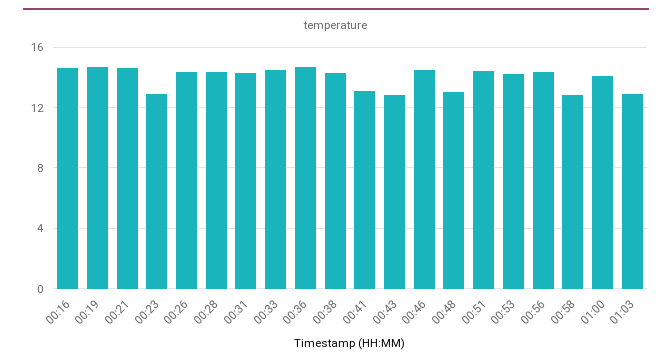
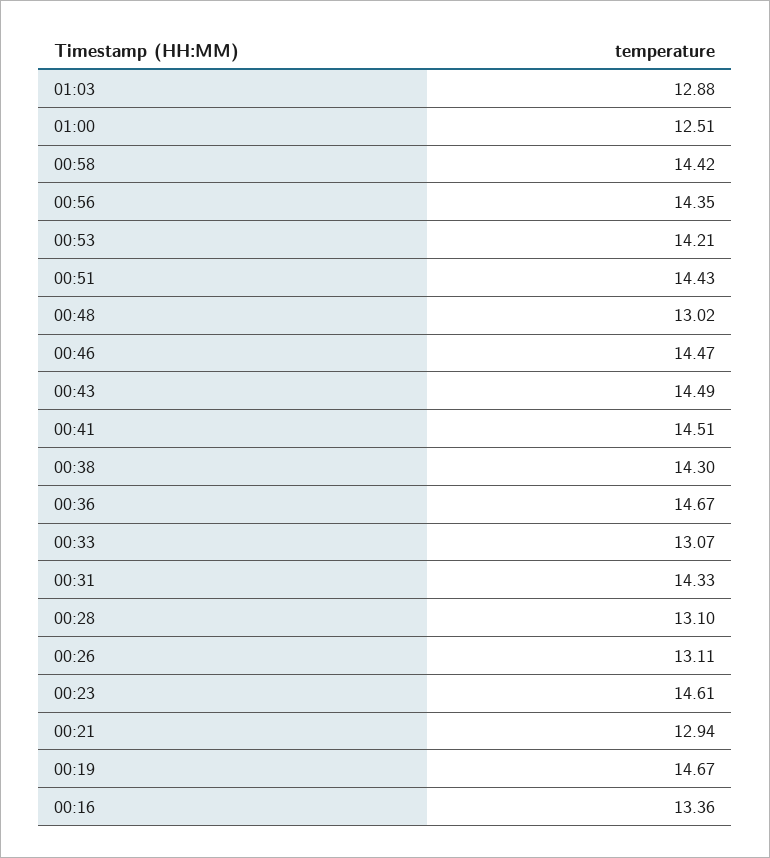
00:16: 14.5 -> 13.36
00:21: 14.5 -> 12.94
00:23: 13 -> 14.61
00:26: 14.5 -> 13.11
00:28: 14.5 -> 13.1
00:33: 14.5 -> 13.07
00:41: 13 -> 14.51
00:43: 13 -> 14.49
00:58: 13 -> 14.42
01:00: 14 -> 12.51

